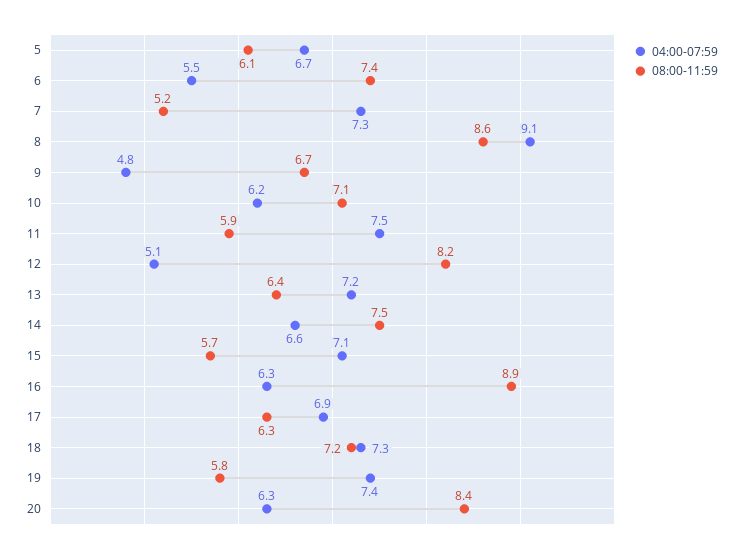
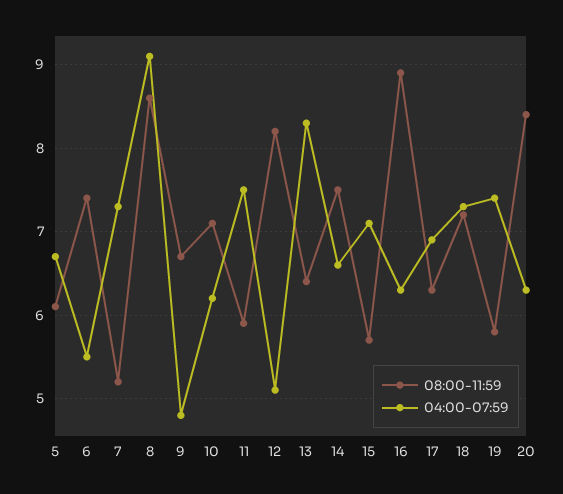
04:00-07:59, 13: 7.2 -> 8.3

